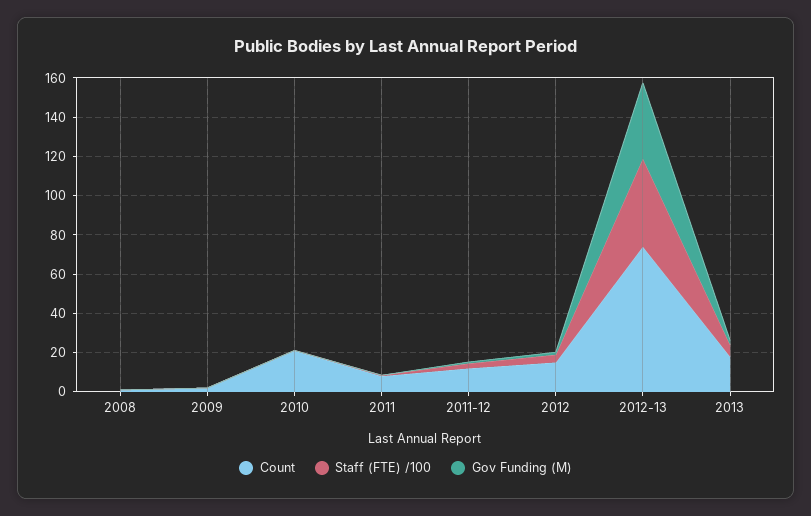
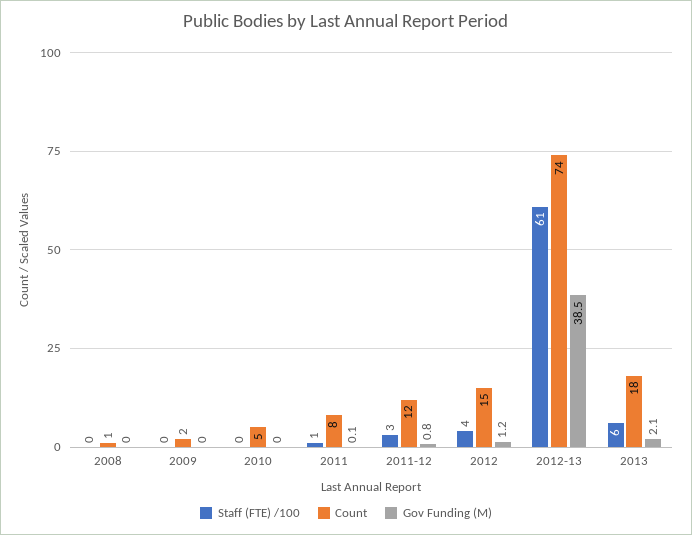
Count, 2010: 20 -> 5
Staff (FTE) /100, 2012-13: 45 -> 61

